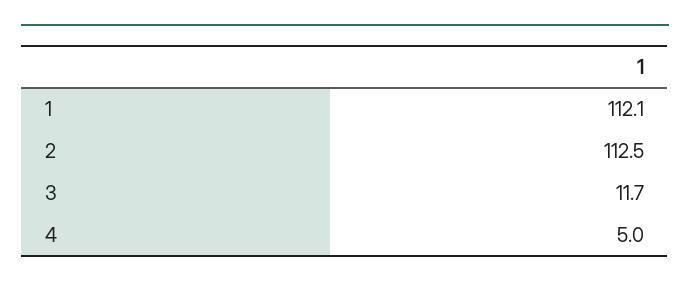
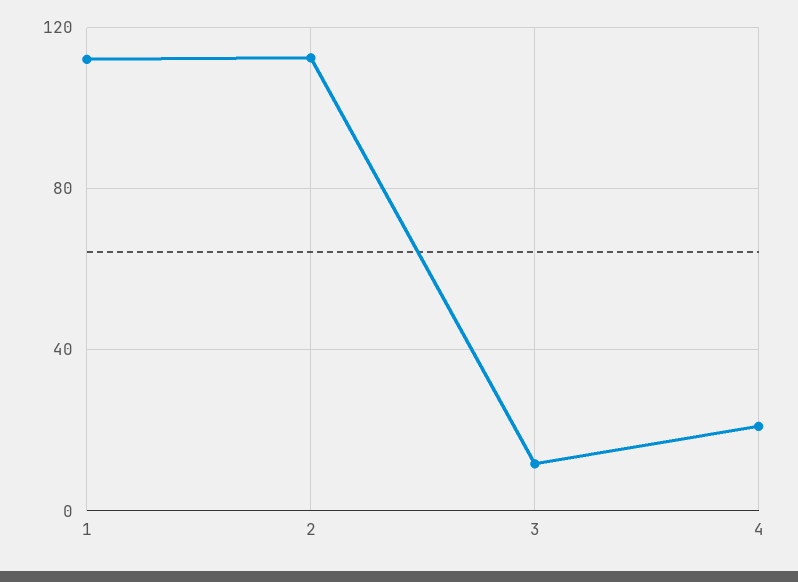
4: 5 -> 20

